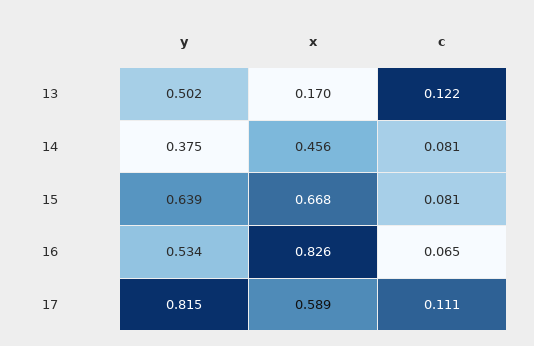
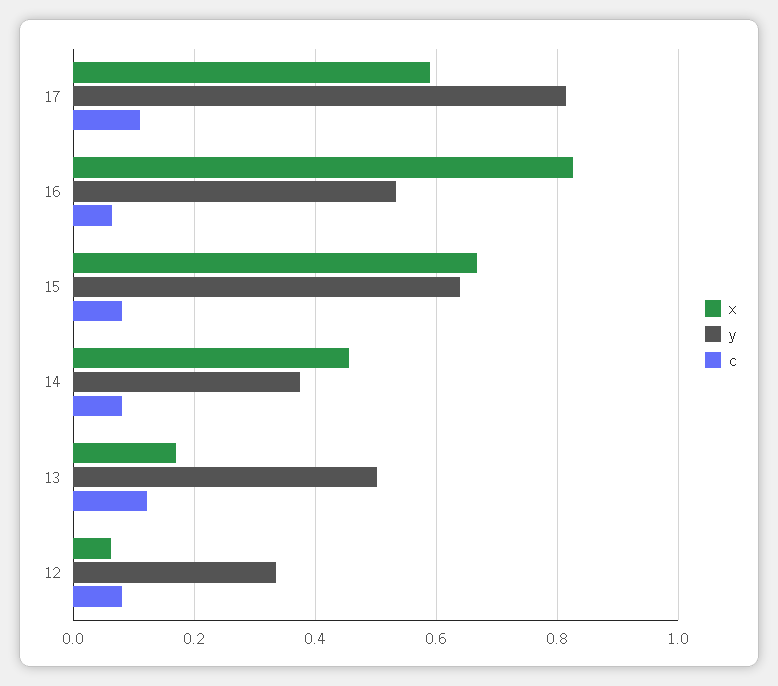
x, 12: none -> 0.06
y, 12: none -> 0.34
c, 12: none -> 0.08

